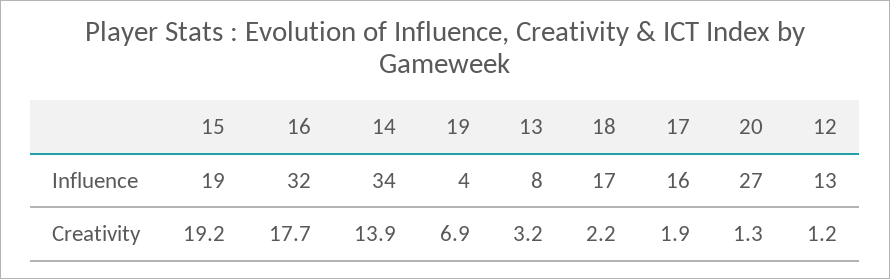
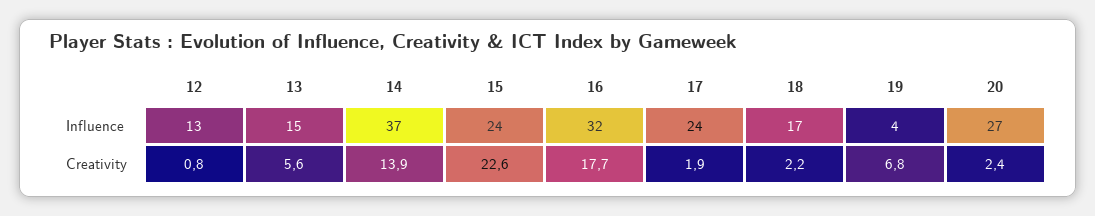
15, Influence: 19 -> 24
14, Influence: 34 -> 37
13, Influence: 8 -> 15
17, Influence: 16 -> 24
15, Creativity: 19.2 -> 22.6
19, Creativity: 6.9 -> 6.8
13, Creativity: 3.2 -> 5.6
20, Creativity: 1.3 -> 2.4
12, Creativity: 1.2 -> 0.8

